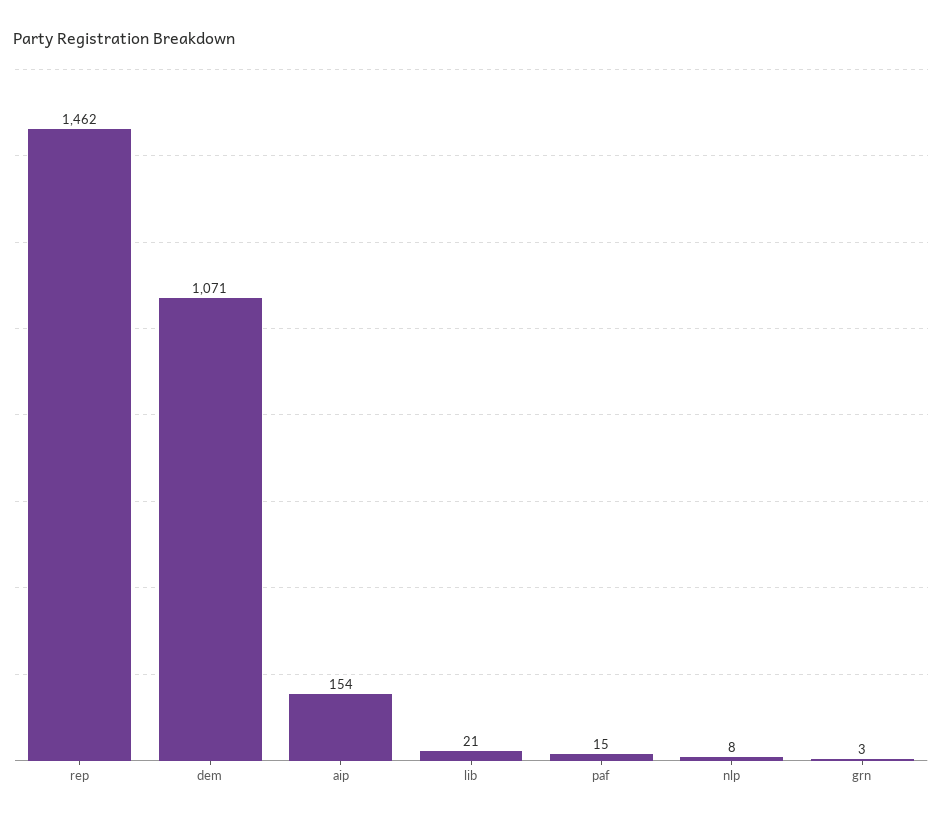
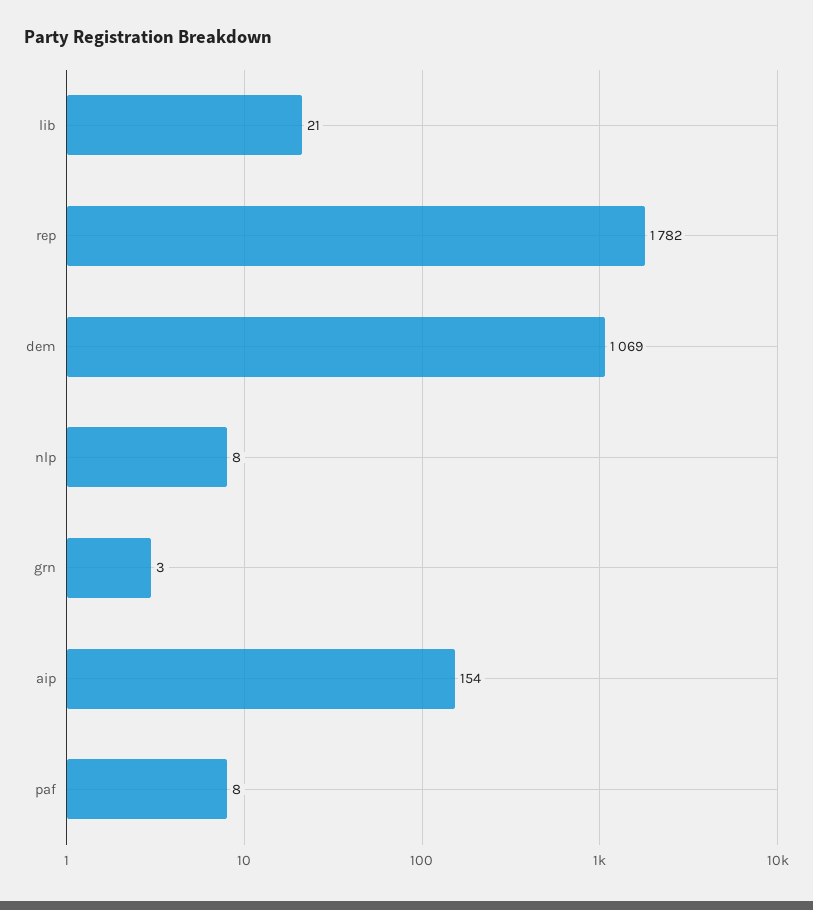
rep: 1462 -> 1782
dem: 1071 -> 1069
paf: 15 -> 8

